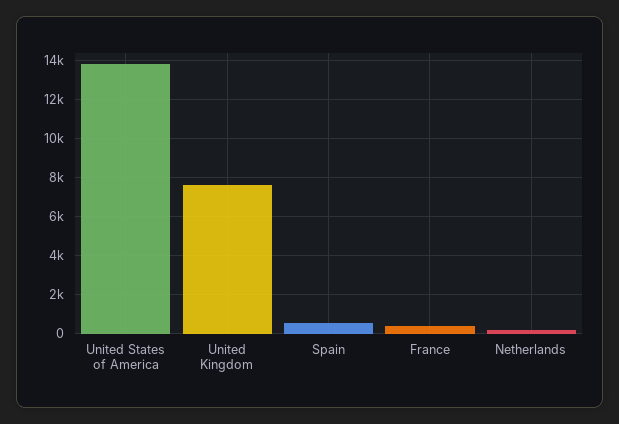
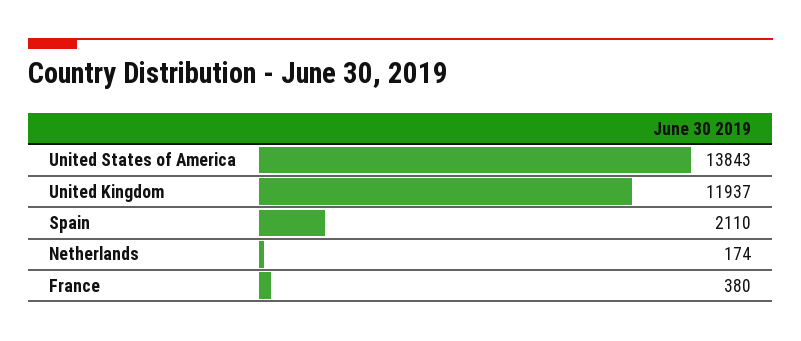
United Kingdom: 7500 -> 11937
Spain: 500 -> 2110

